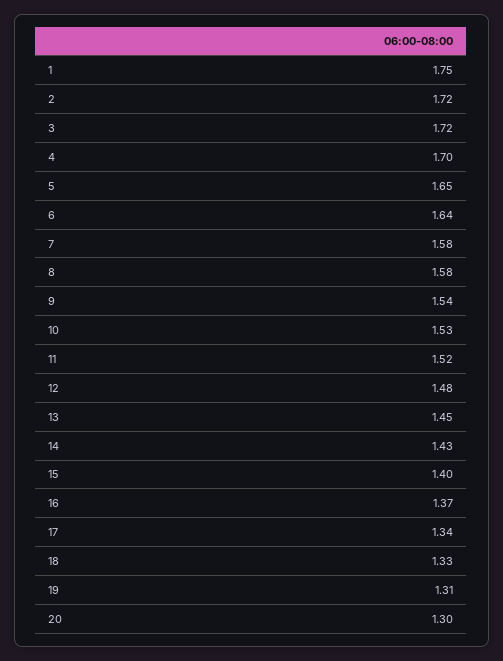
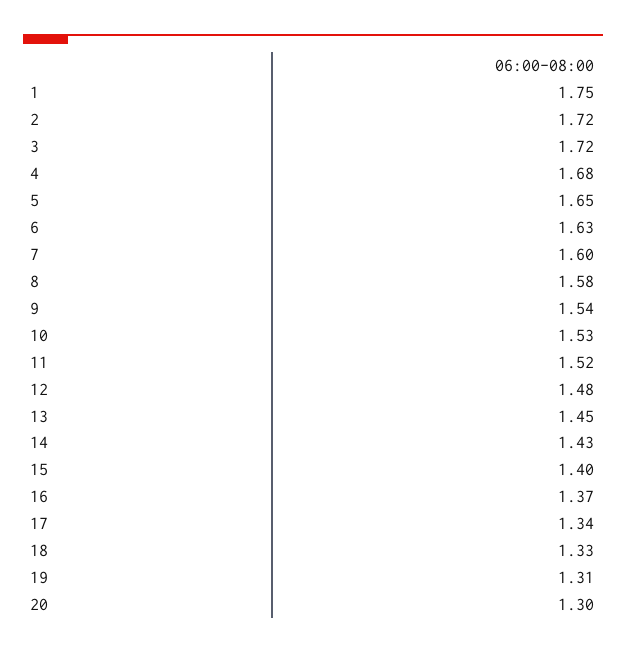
4: 1.7 -> 1.68
6: 1.64 -> 1.63
7: 1.58 -> 1.6

